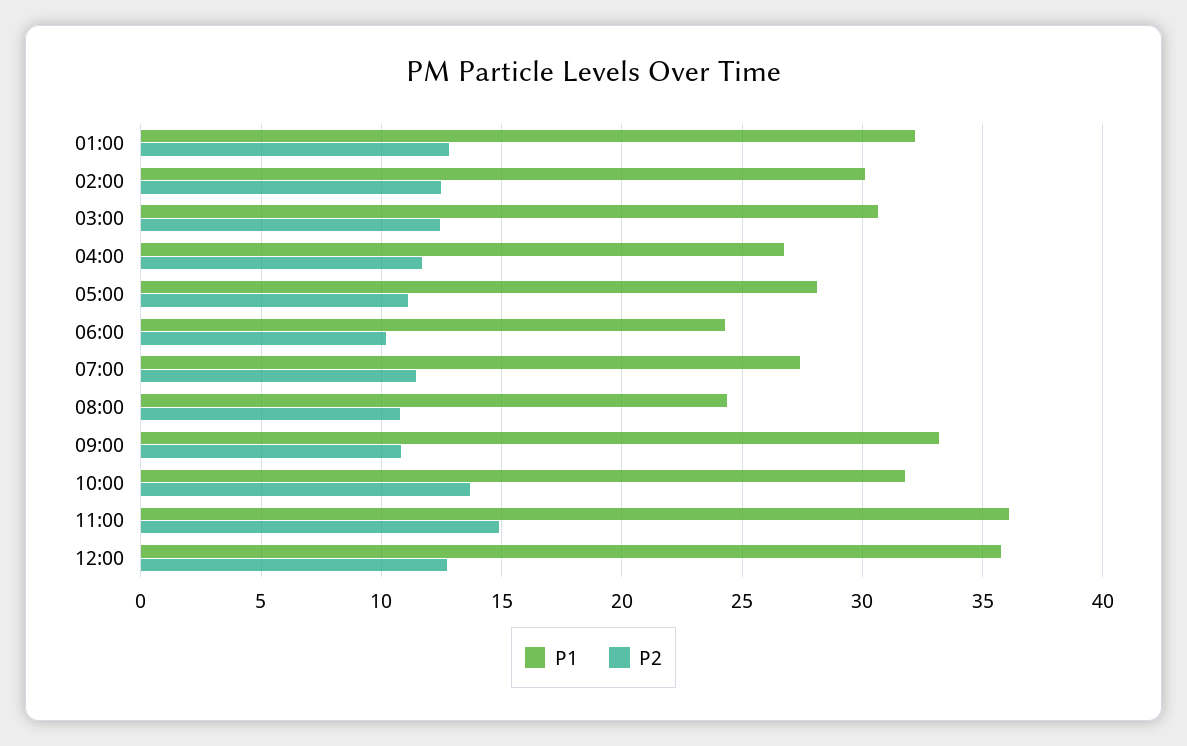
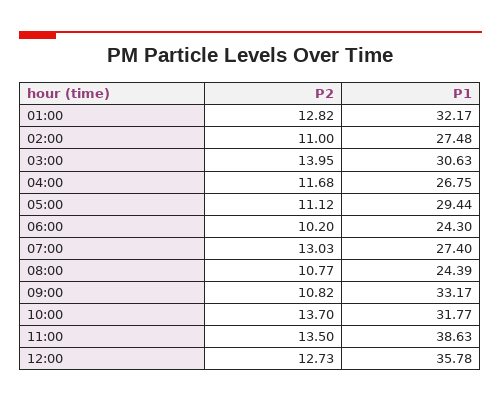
P1, 02:00: 30 -> 27.48
P2, 02:00: 12.5 -> 11
P2, 03:00: 12.5 -> 13.95
P1, 05:00: 28 -> 29.44
P2, 07:00: 11.5 -> 13.03
P1, 11:00: 36 -> 38.63
P2, 11:00: 15 -> 13.5

